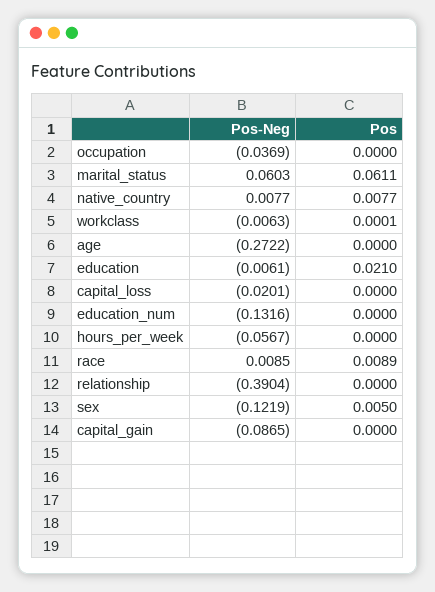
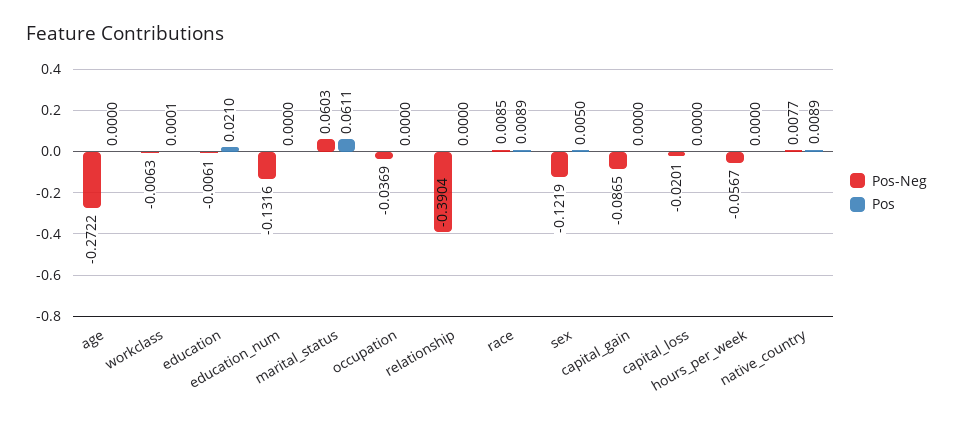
Pos, native_country: 0.0077 -> 0.0089

